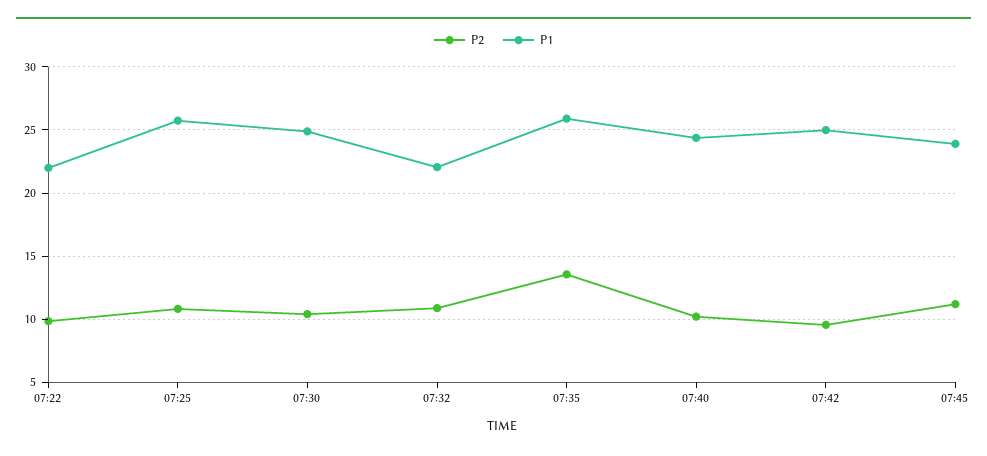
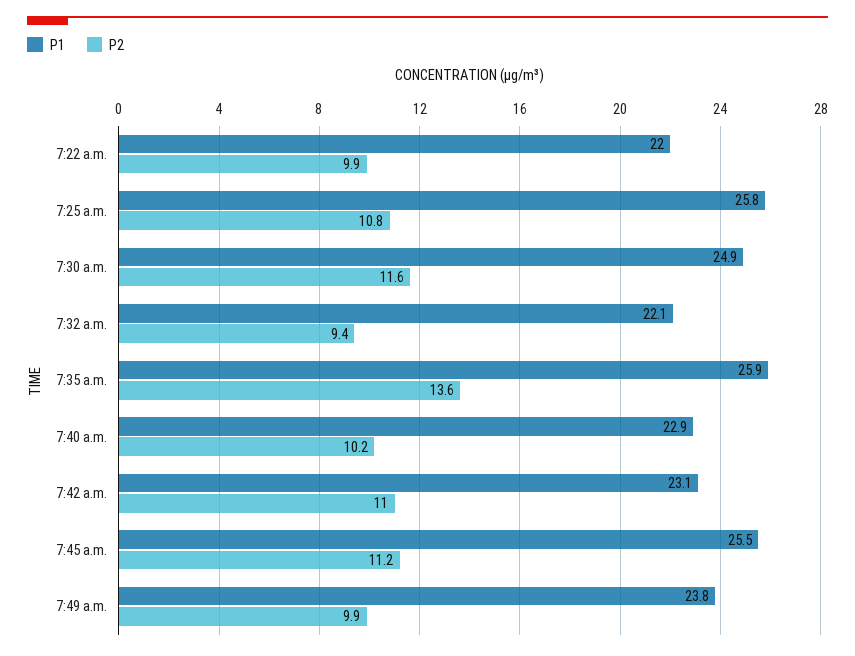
P2, 07:30: 10.5 -> 11.6
P2, 07:32: 11 -> 9.4
P1, 07:40: 24.5 -> 22.9
P2, 07:42: 9.5 -> 11
P1, 07:42: 25 -> 23.1
P1, 07:45: 24 -> 25.5
P1, 7:49 a.m.: none -> 23.8
P2, 7:49 a.m.: none -> 9.9

